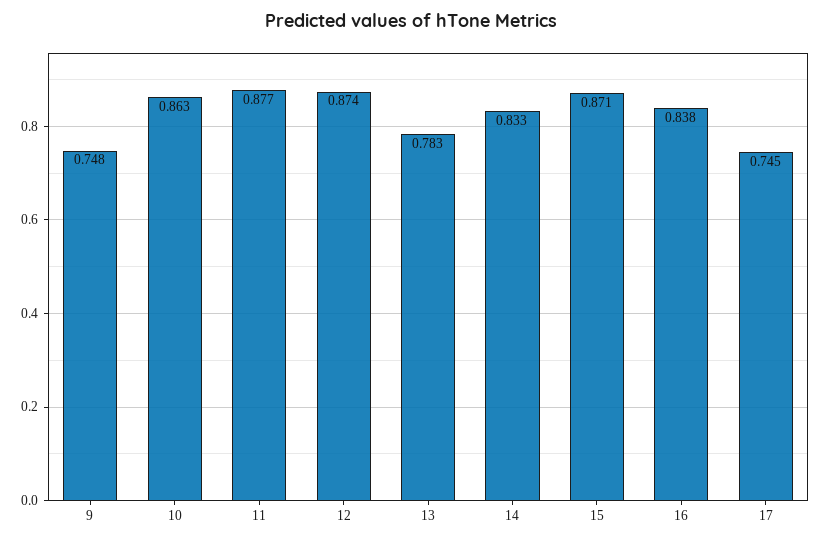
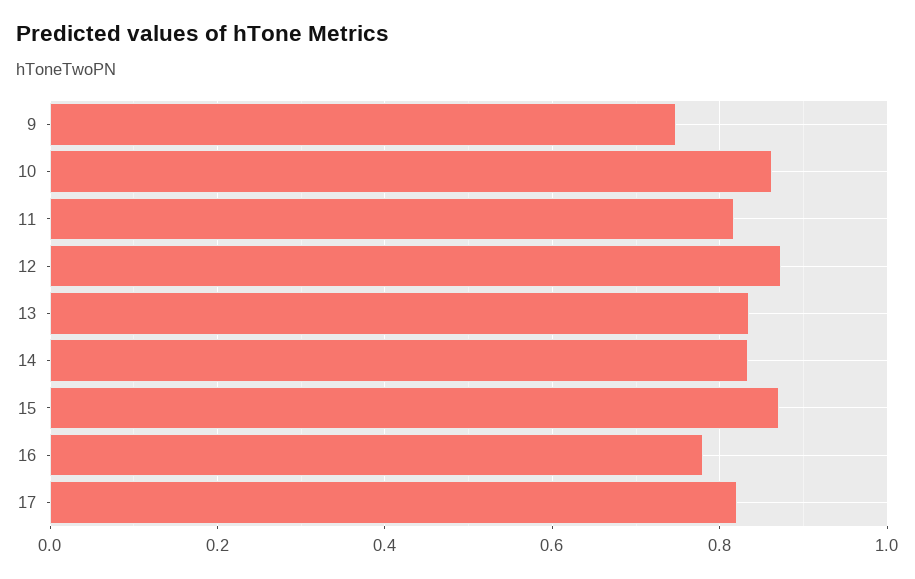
11: 0.877 -> 0.82
13: 0.783 -> 0.84
16: 0.838 -> 0.78
17: 0.745 -> 0.82

